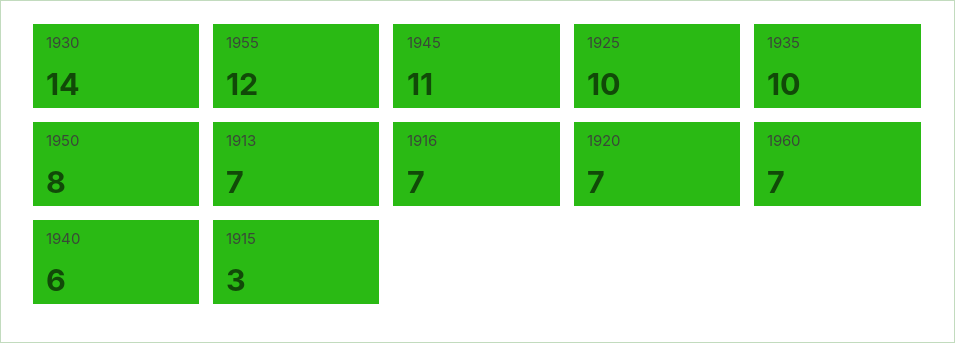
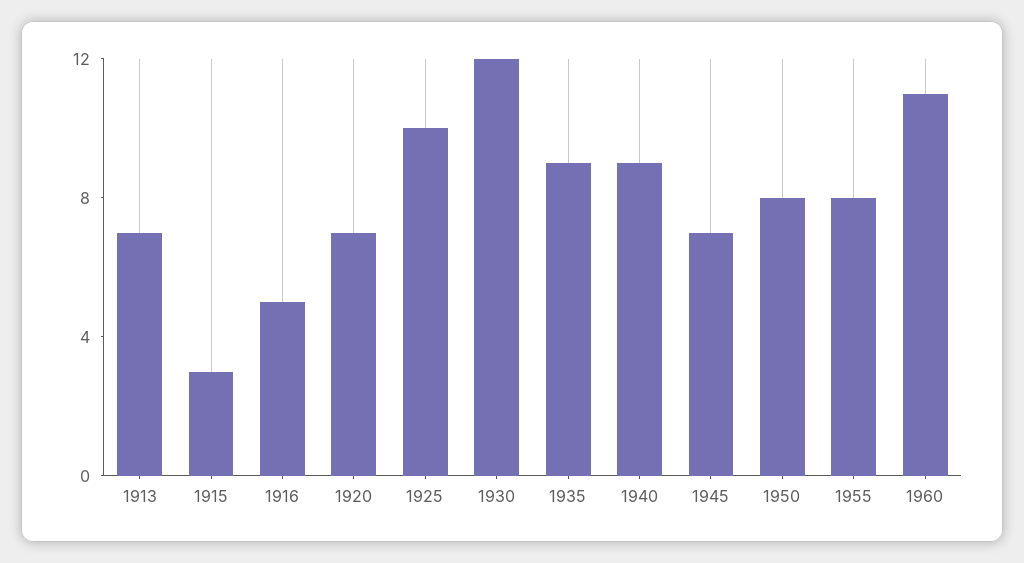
1930: 14 -> 12
1955: 12 -> 8
1945: 11 -> 7
1935: 10 -> 9
1916: 7 -> 5
1960: 7 -> 11
1940: 6 -> 9

